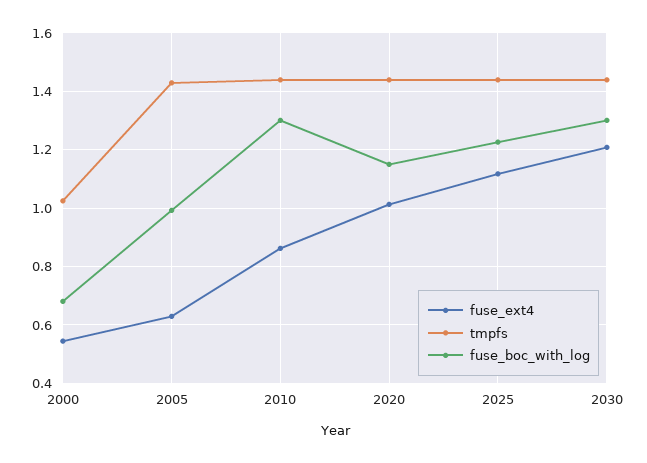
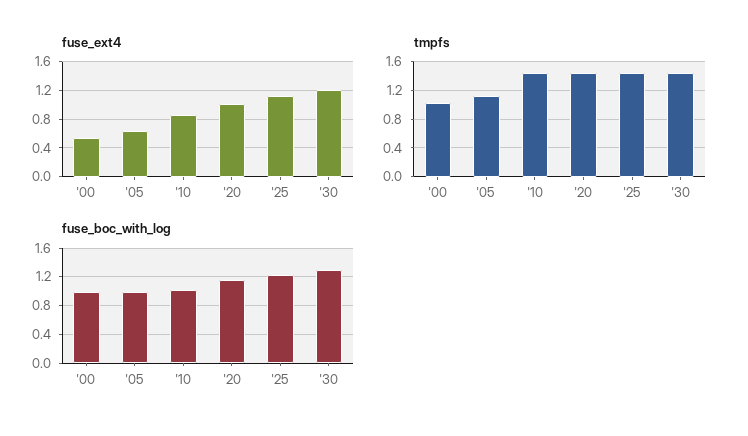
fuse_boc_with_log, 2000: 0.675 -> 1
tmpfs, 2005: 1.425 -> 1.1
fuse_boc_with_log, 2010: 1.3 -> 1

